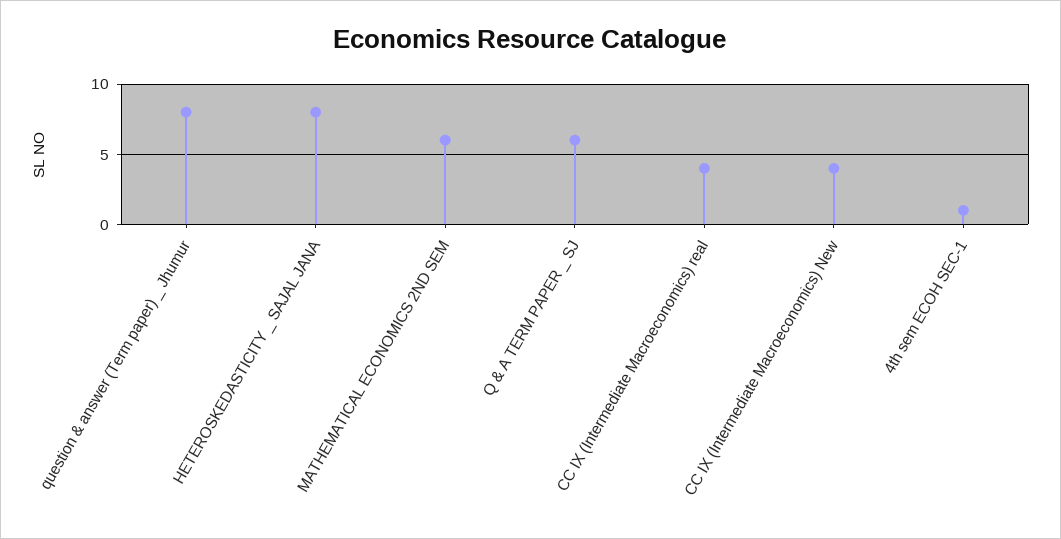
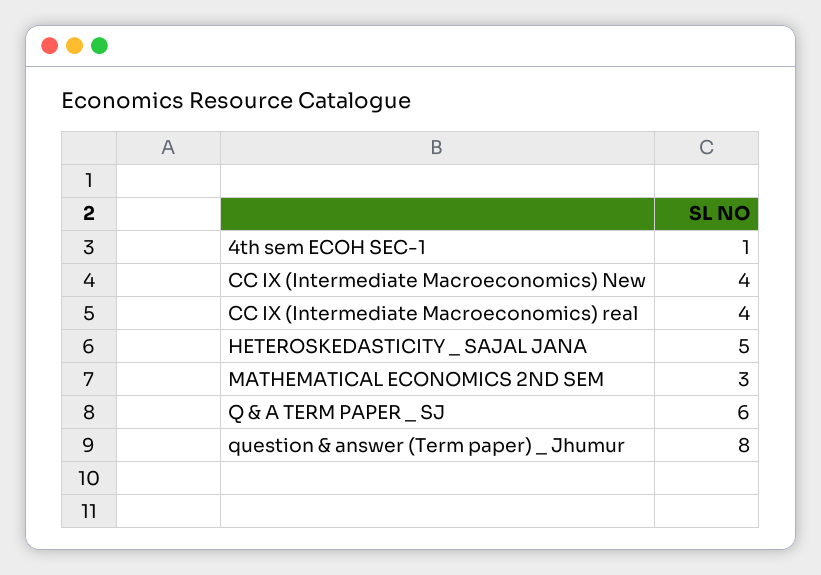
HETEROSKEDASTICITY _ SAJAL JANA: 8 -> 5
MATHEMATICAL ECONOMICS 2ND SEM: 6 -> 3

